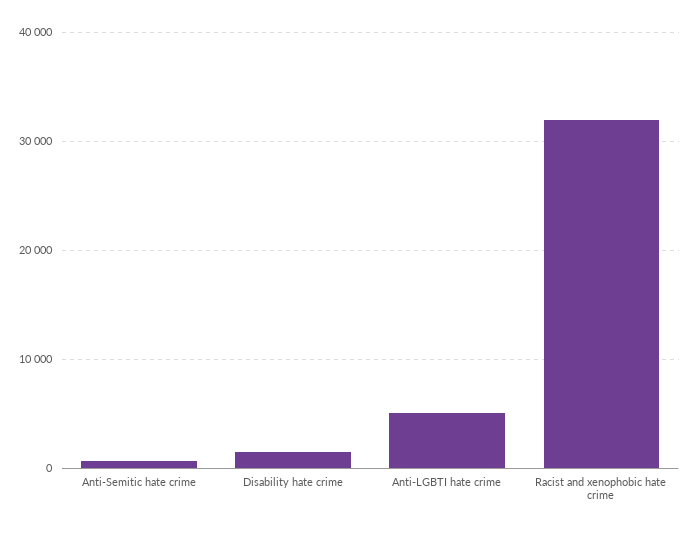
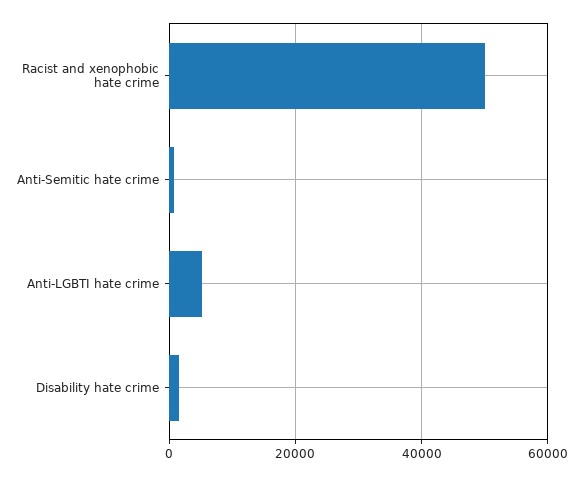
Racist and xenophobic hate crime: 32000 -> 50000

